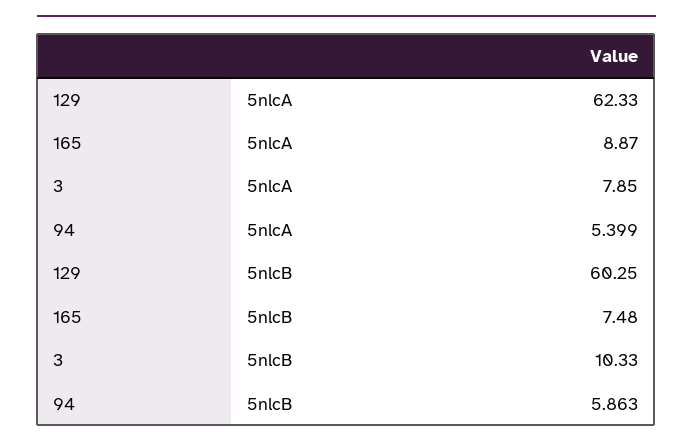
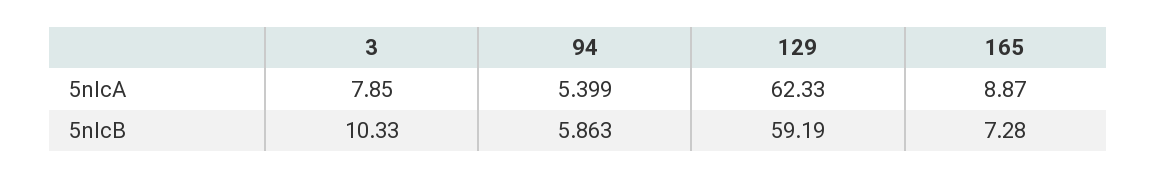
129, 5nlcB: 60.25 -> 59.19
165, 5nlcB: 7.48 -> 7.28

